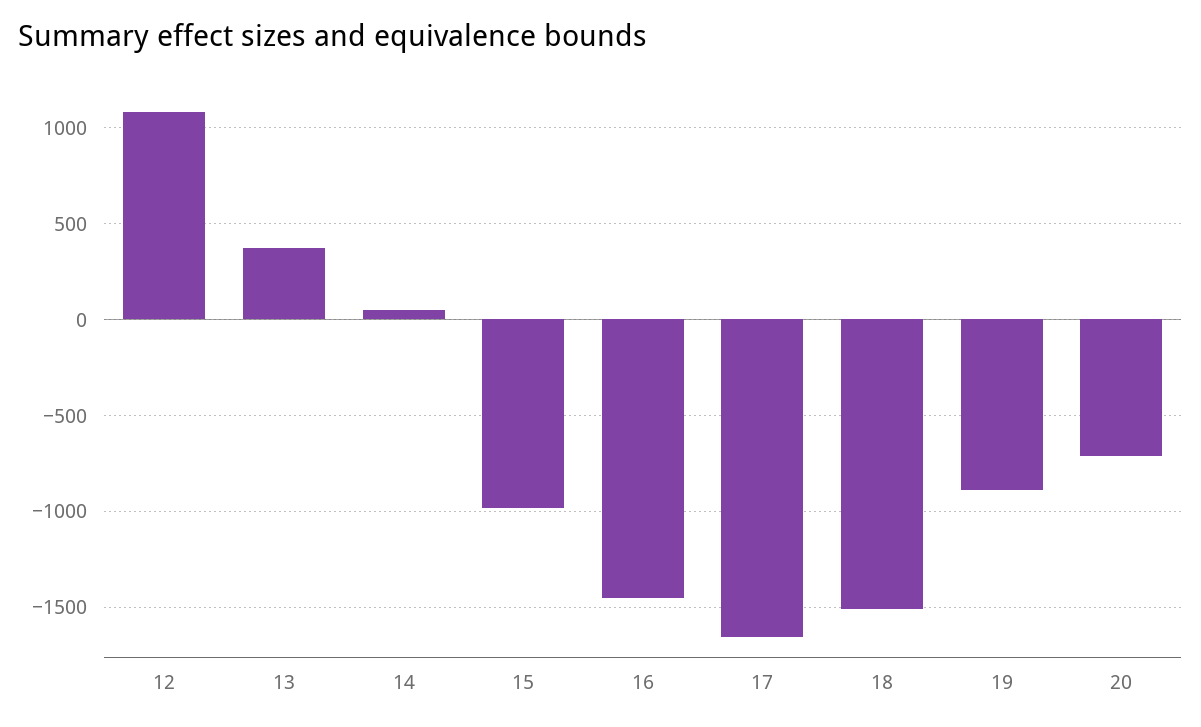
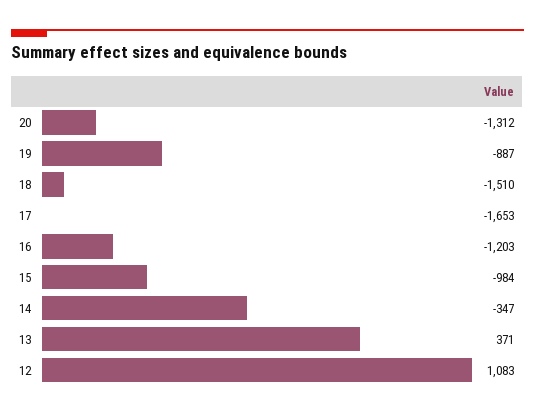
14: 50 -> -347
16: -1450 -> -1203
20: -700 -> -1312

